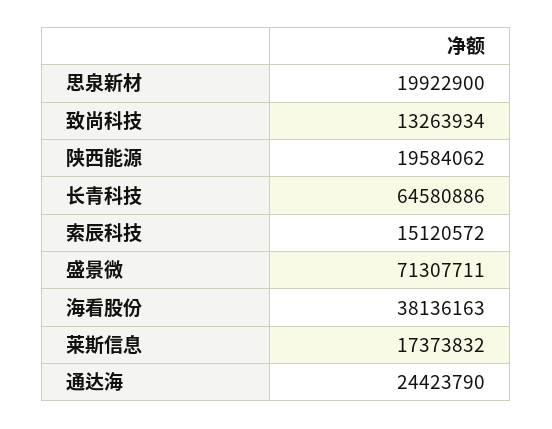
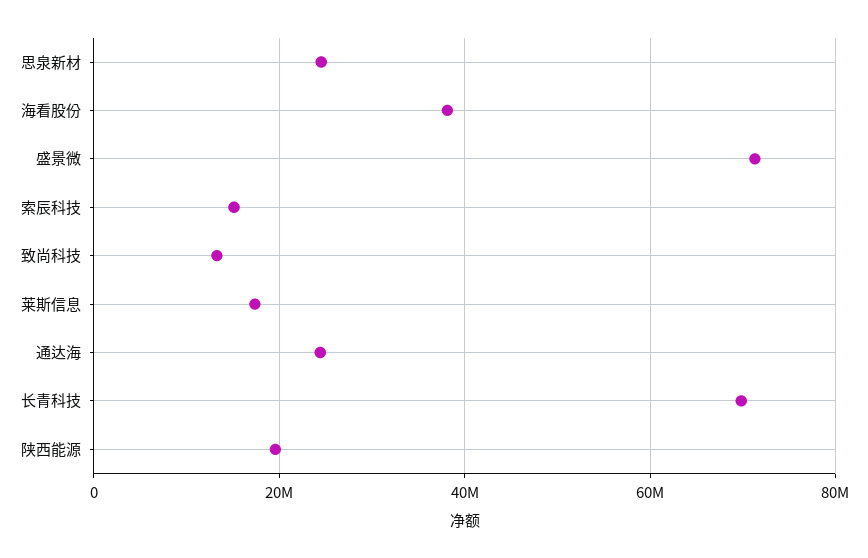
思泉新材: 19922900 -> 24000000
长青科技: 64580886 -> 70000000

